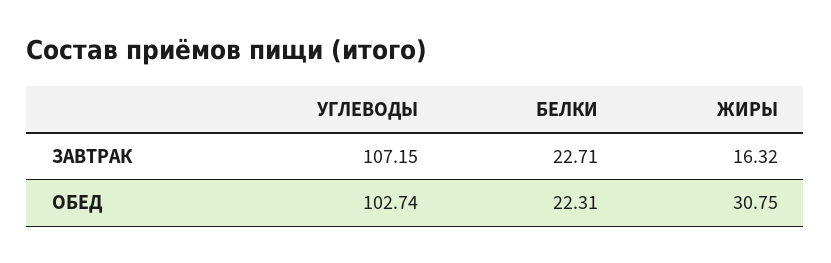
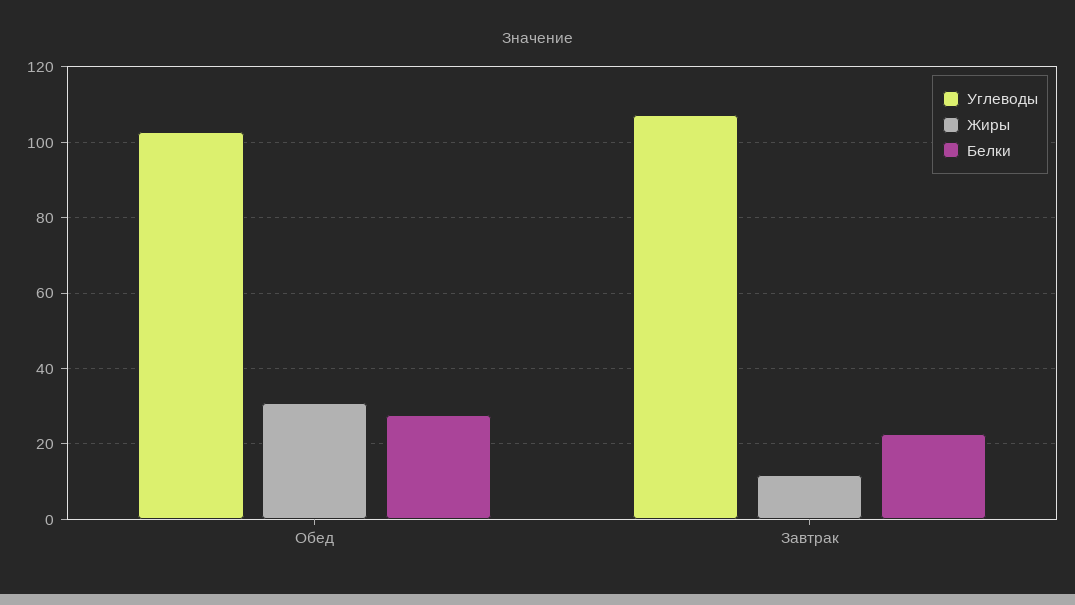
ЖИРЫ, ЗАВТРАК: 16.32 -> 12
БЕЛКИ, ОБЕД: 22.31 -> 28

